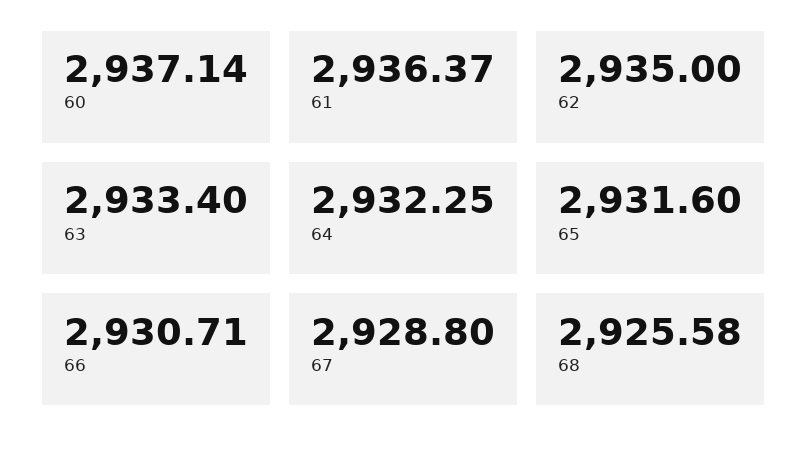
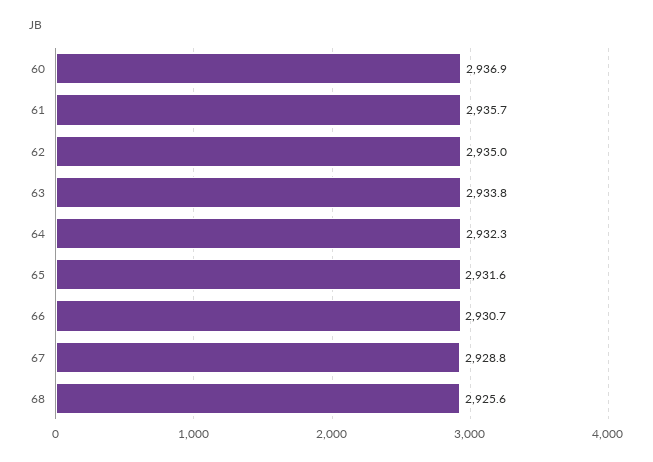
60: 2937.14 -> 2936.9
61: 2936.37 -> 2935.7
63: 2933.4 -> 2933.8

